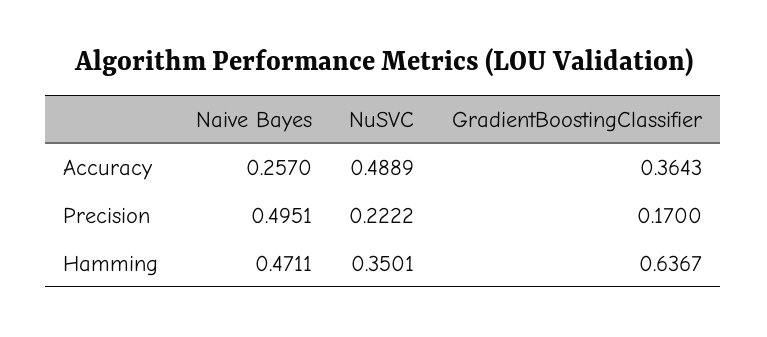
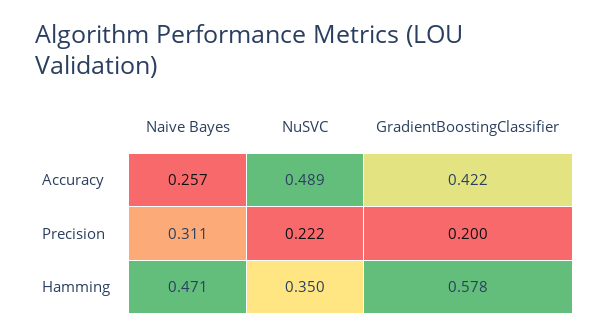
GradientBoostingClassifier, Accuracy: 0.3643 -> 0.422
Naive Bayes, Precision: 0.4951 -> 0.311
GradientBoostingClassifier, Precision: 0.17 -> 0.2
GradientBoostingClassifier, Hamming: 0.6367 -> 0.578

